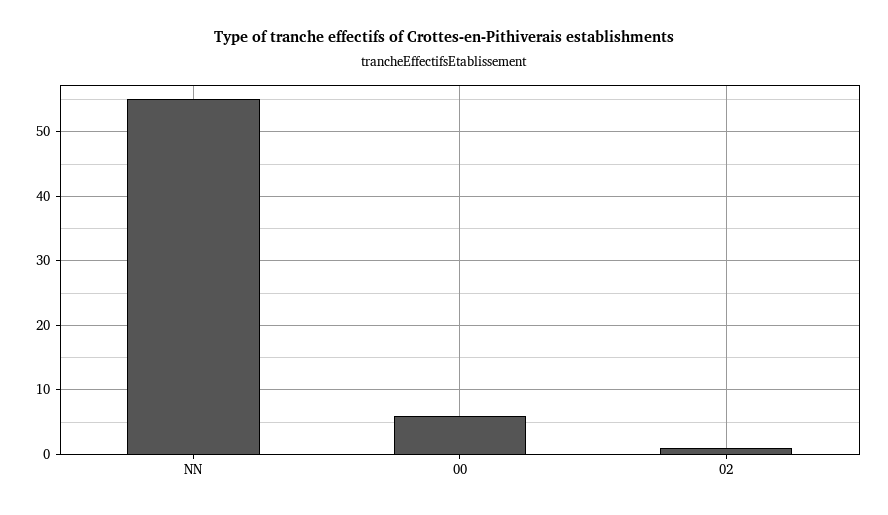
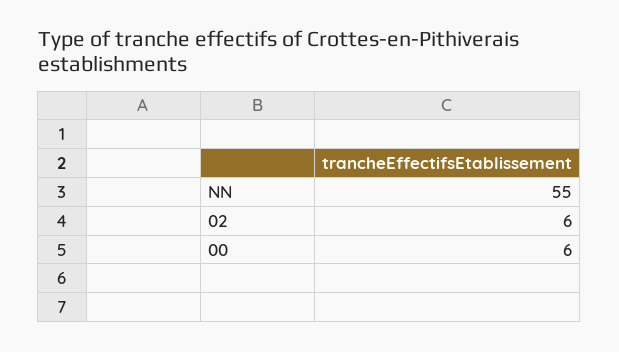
02: 1 -> 6

